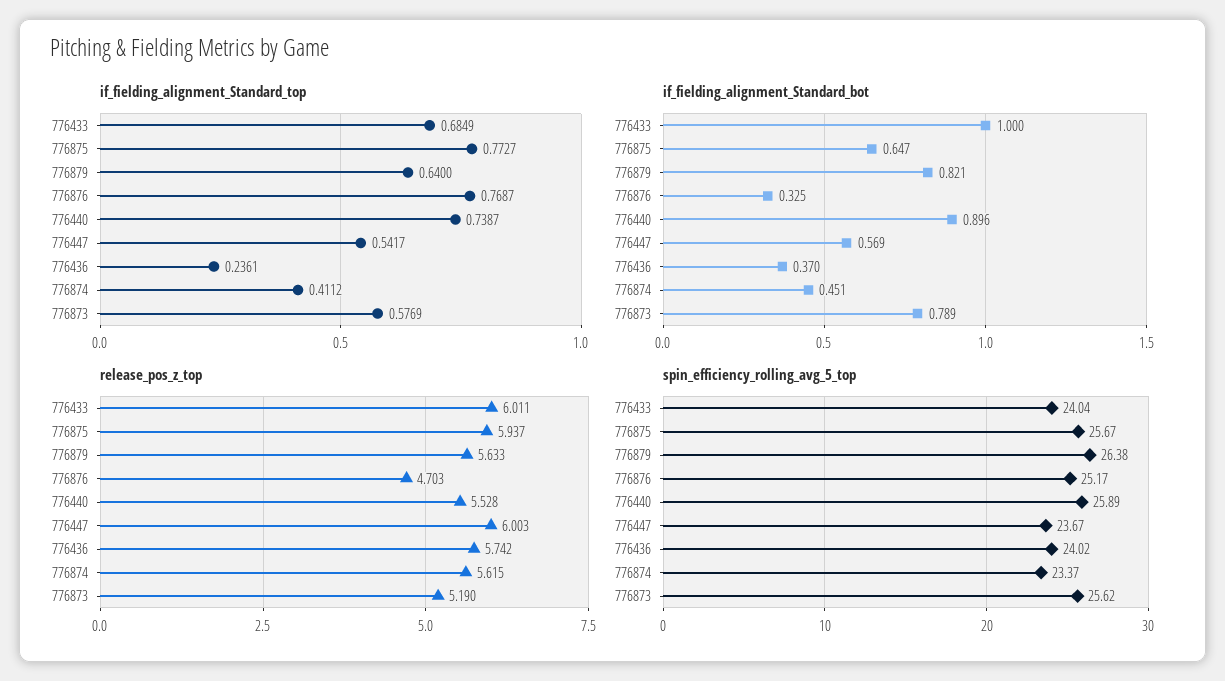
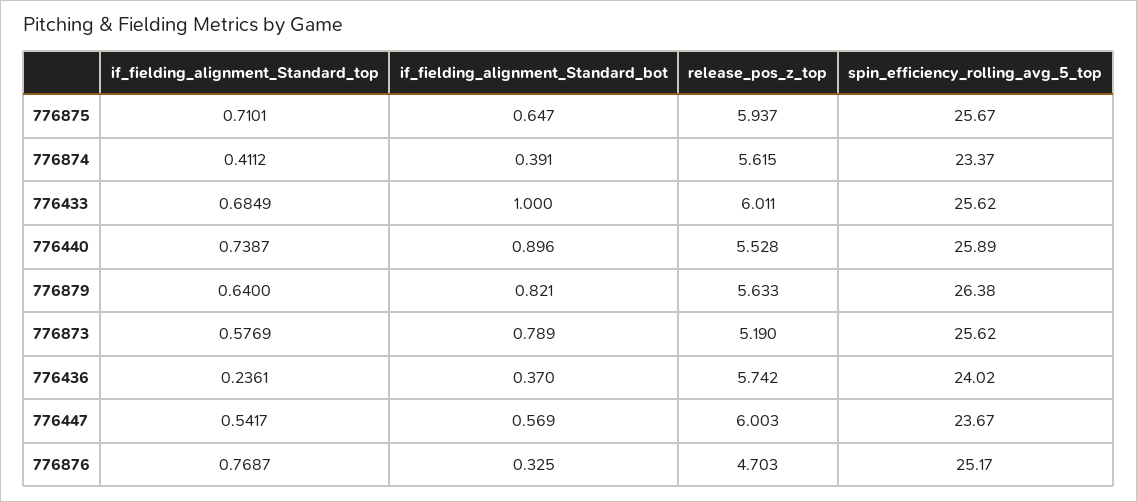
if_fielding_alignment_Standard_top, 776875: 0.7727 -> 0.7101
if_fielding_alignment_Standard_bot, 776874: 0.451 -> 0.391
spin_efficiency_rolling_avg_5_top, 776433: 24.04 -> 25.62

